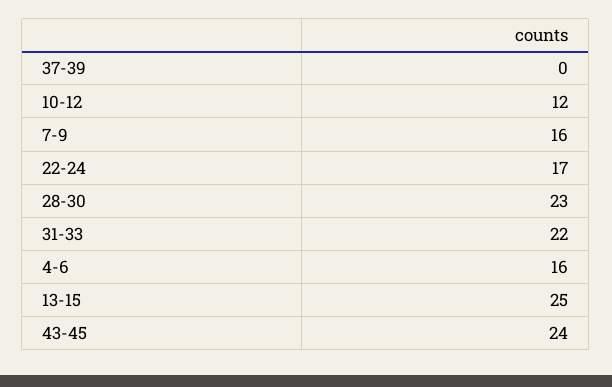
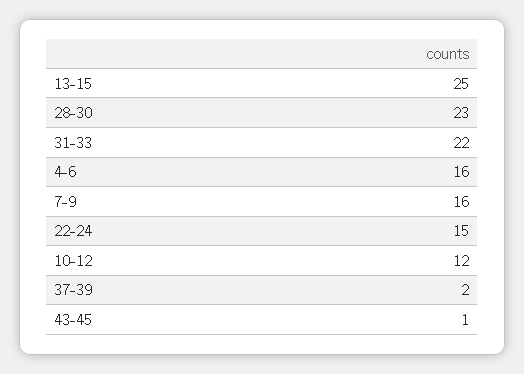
37-39: 0 -> 2
22-24: 17 -> 15
43-45: 24 -> 1

